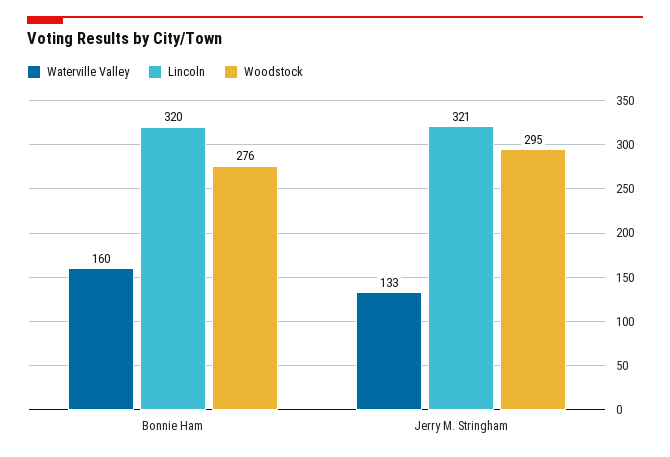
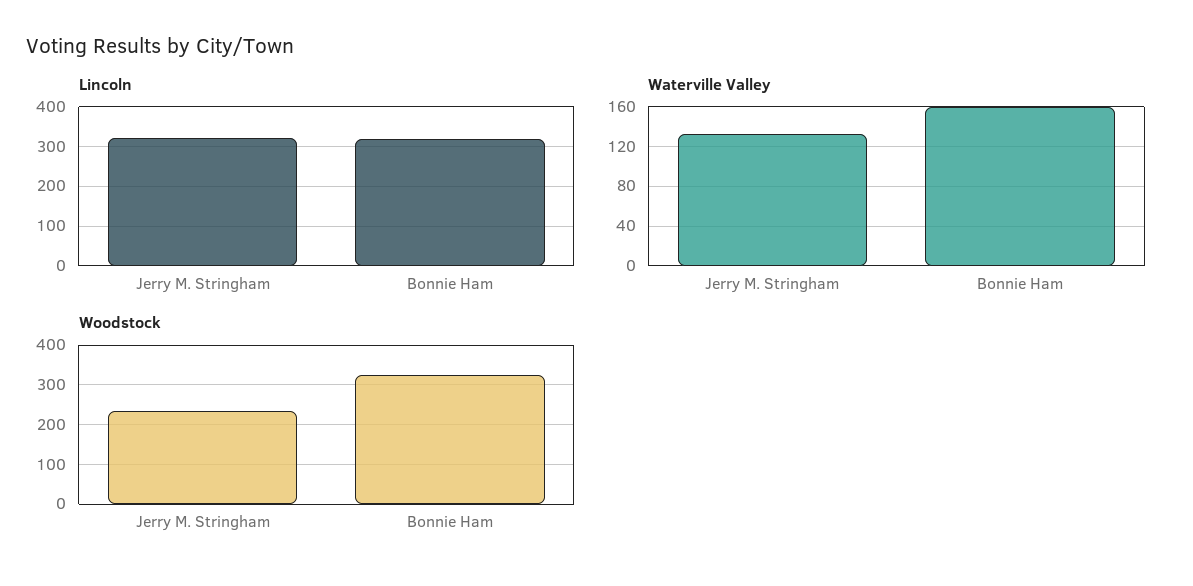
Woodstock, Bonnie Ham: 276 -> 320
Woodstock, Jerry M. Stringham: 295 -> 240

